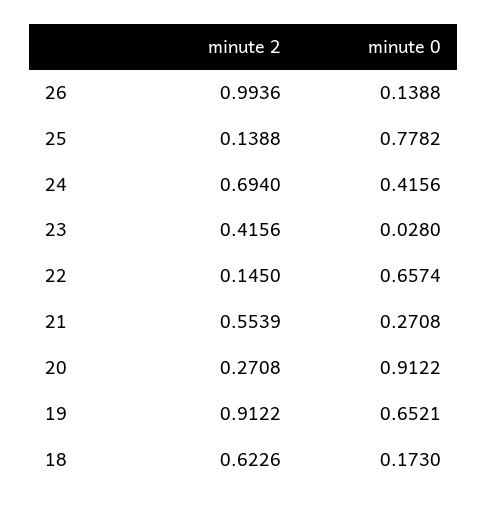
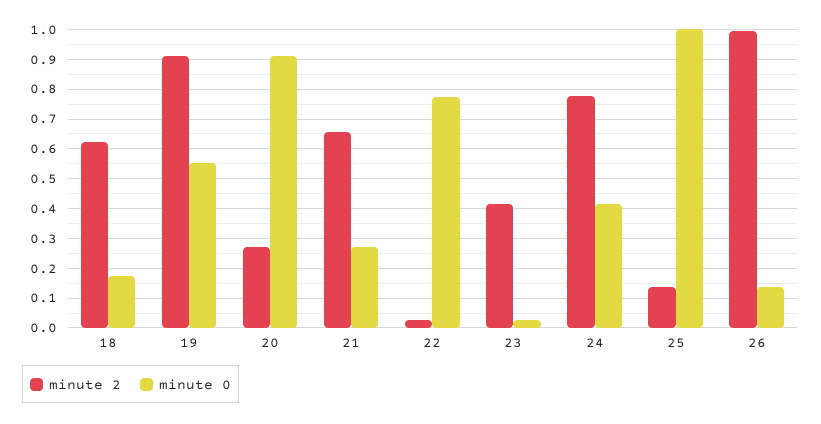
minute 0, 25: 0.7782 -> 1
minute 2, 24: 0.694 -> 0.775
minute 2, 22: 0.145 -> 0.025
minute 0, 22: 0.6574 -> 0.775
minute 2, 21: 0.5539 -> 0.65
minute 0, 19: 0.6521 -> 0.55

